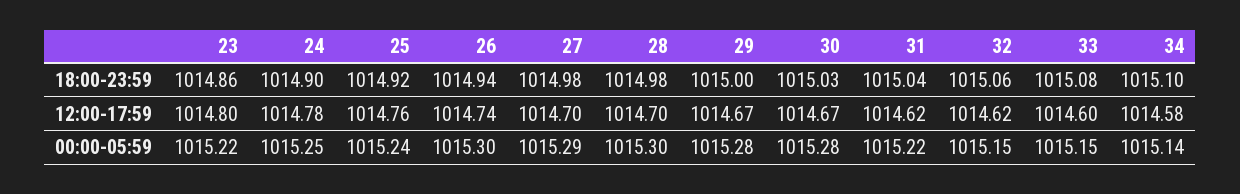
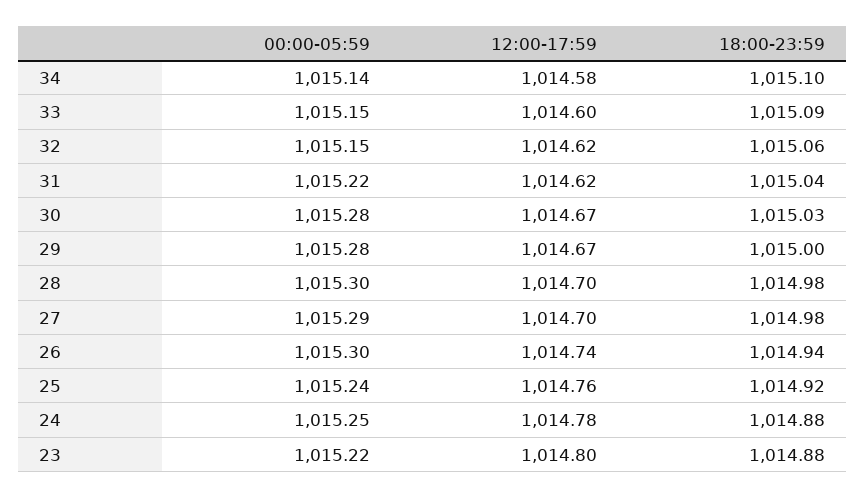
23, 18:00-23:59: 1014.86 -> 1014.88
24, 18:00-23:59: 1014.9 -> 1014.88
33, 18:00-23:59: 1015.08 -> 1015.09

